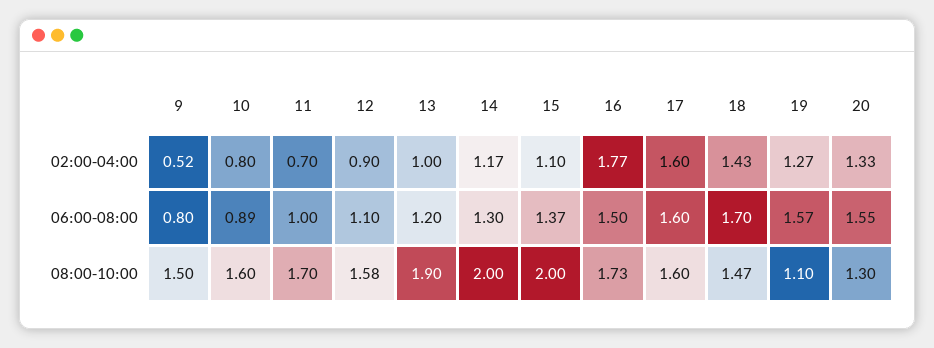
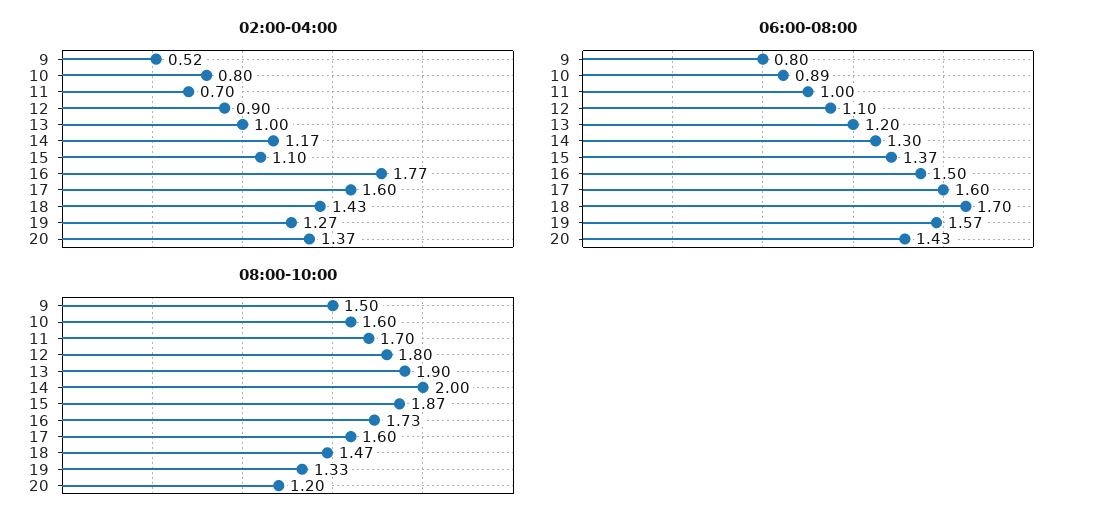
02:00-04:00, 20: 1.33 -> 1.37
06:00-08:00, 20: 1.55 -> 1.43
08:00-10:00, 12: 1.58 -> 1.8
08:00-10:00, 15: 2 -> 1.87
08:00-10:00, 19: 1.1 -> 1.33
08:00-10:00, 20: 1.3 -> 1.2

